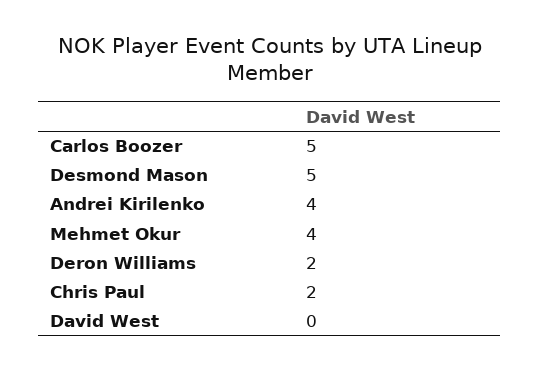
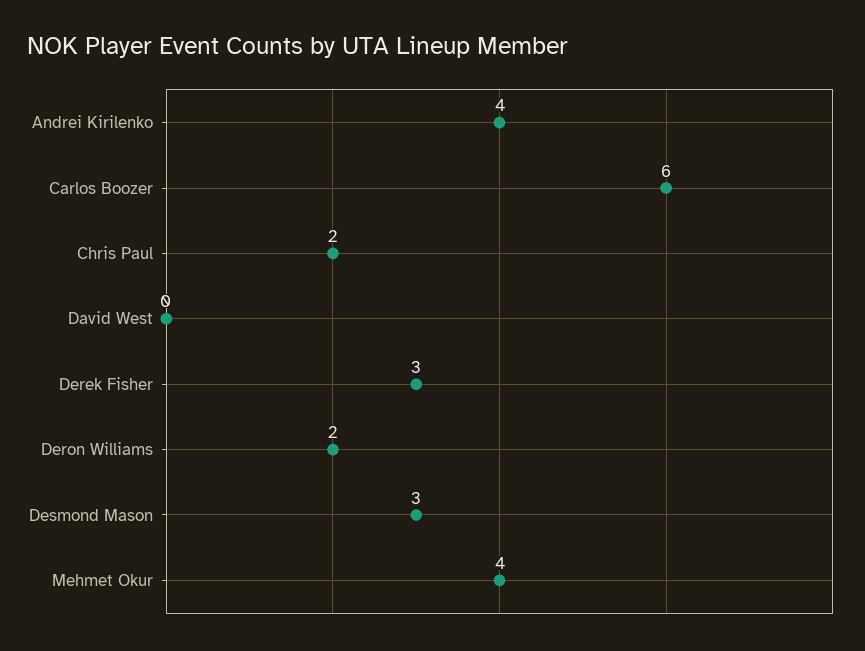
Carlos Boozer: 5 -> 6
Desmond Mason: 5 -> 3
Derek Fisher: none -> 3

